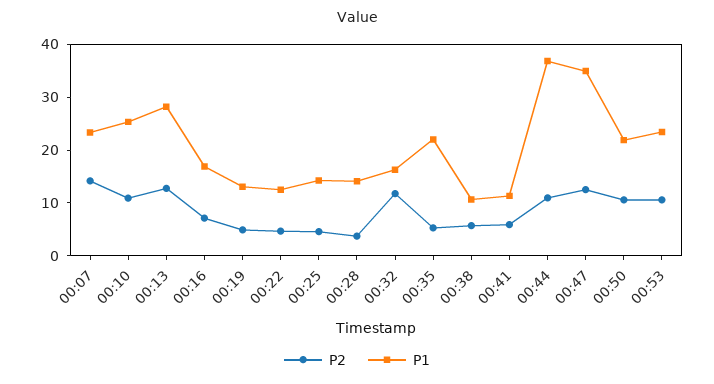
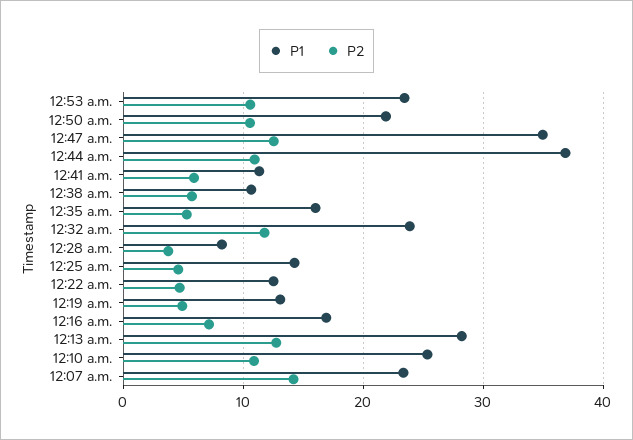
P1, 00:28: 14 -> 8
P1, 00:32: 16 -> 24
P1, 00:35: 22 -> 16

